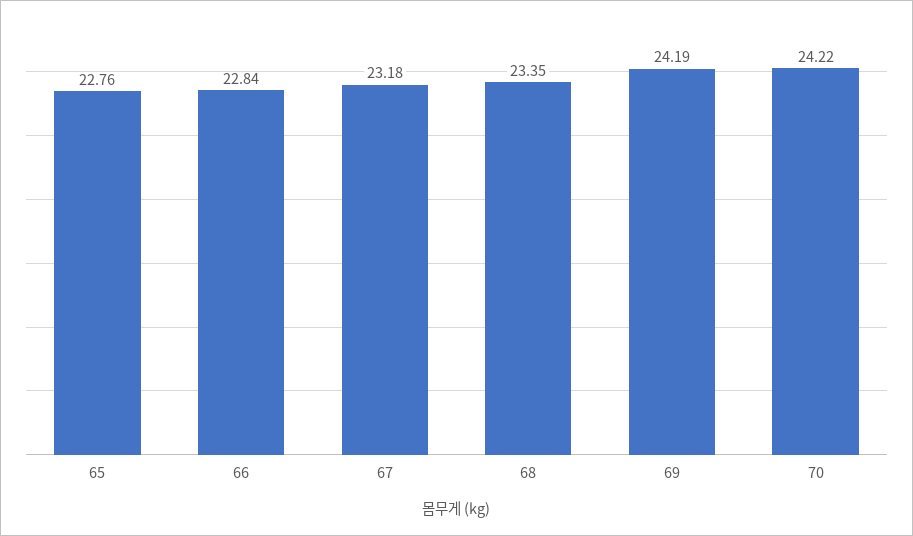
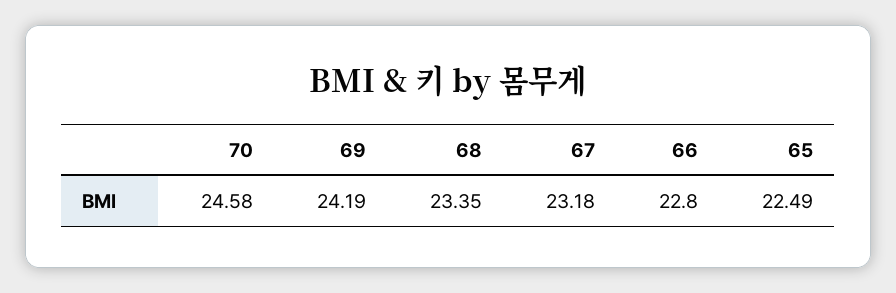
65: 22.76 -> 22.49
66: 22.84 -> 22.8
70: 24.22 -> 24.58

